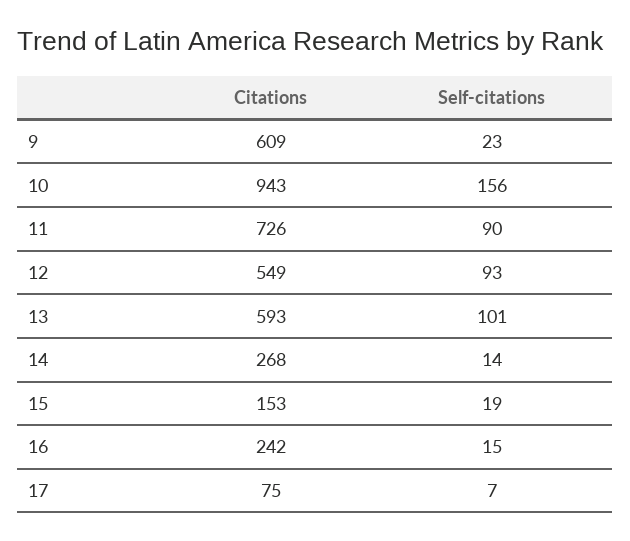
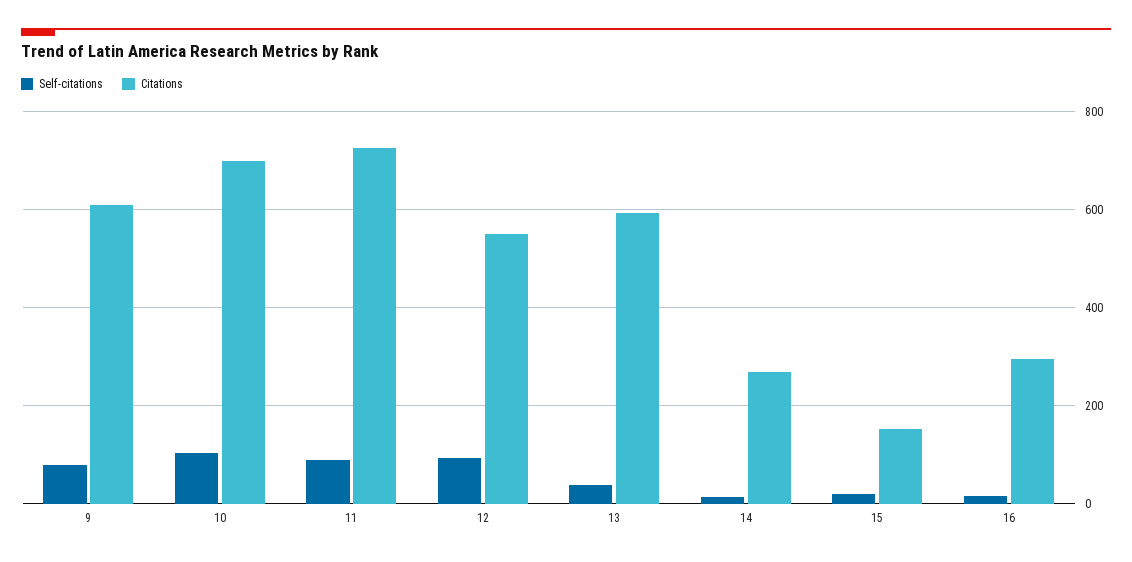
Self-citations, 9: 23 -> 80
Citations, 10: 943 -> 700
Self-citations, 10: 156 -> 100
Self-citations, 13: 101 -> 40
Citations, 16: 242 -> 300
Citations, 17: 75 -> none
Self-citations, 17: 7 -> none

